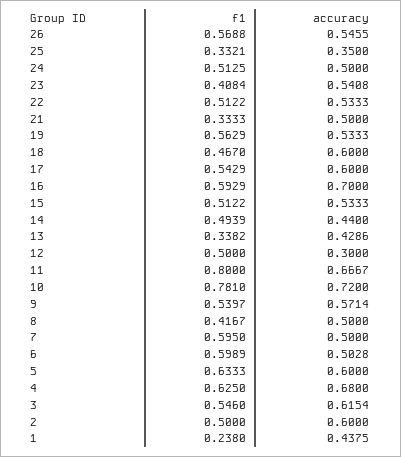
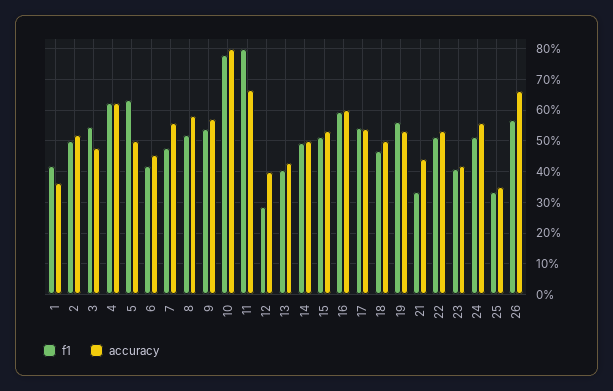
accuracy, 26: 0.5455 -> 0.66
accuracy, 24: 0.5 -> 0.56
accuracy, 23: 0.5408 -> 0.42
accuracy, 21: 0.5 -> 0.44
accuracy, 18: 0.6 -> 0.5
accuracy, 17: 0.6 -> 0.54
accuracy, 16: 0.7 -> 0.6
accuracy, 14: 0.44 -> 0.5
f1, 13: 0.3382 -> 0.4
f1, 12: 0.5 -> 0.28
accuracy, 12: 0.3 -> 0.4
accuracy, 10: 0.72 -> 0.8
f1, 8: 0.4167 -> 0.52
accuracy, 8: 0.5 -> 0.58
f1, 7: 0.595 -> 0.48
accuracy, 7: 0.5 -> 0.56
f1, 6: 0.5989 -> 0.42
accuracy, 6: 0.5028 -> 0.46
accuracy, 5: 0.6 -> 0.5
accuracy, 4: 0.68 -> 0.62
accuracy, 3: 0.6154 -> 0.48
accuracy, 2: 0.6 -> 0.52
f1, 1: 0.238 -> 0.42
accuracy, 1: 0.4375 -> 0.36

